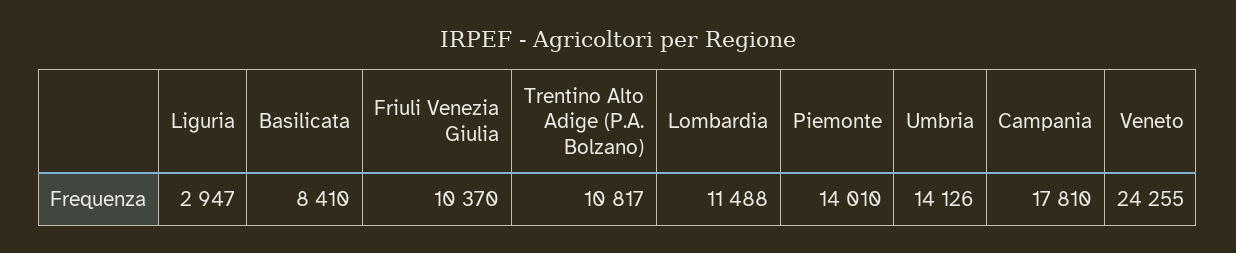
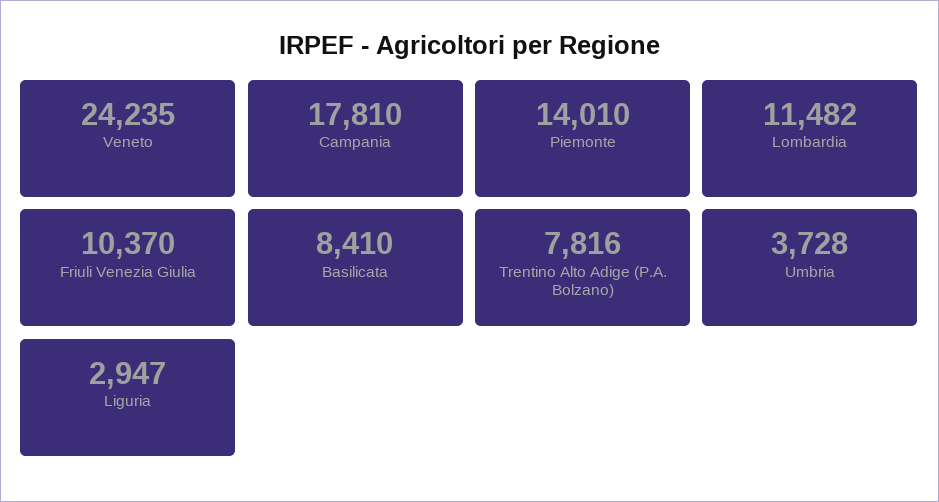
Trentino Alto Adige (P.A. Bolzano): 10817 -> 7816
Lombardia: 11488 -> 11482
Umbria: 14126 -> 3728
Veneto: 24255 -> 24235

